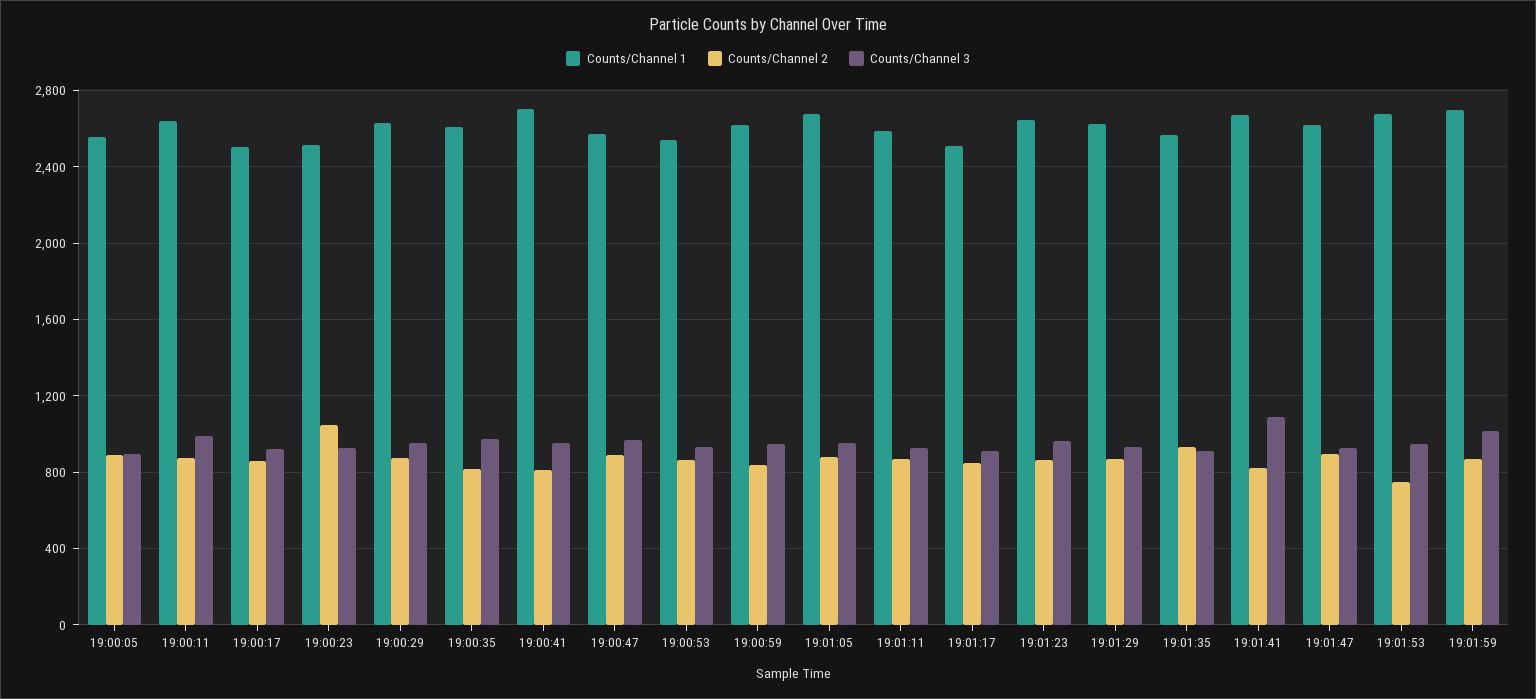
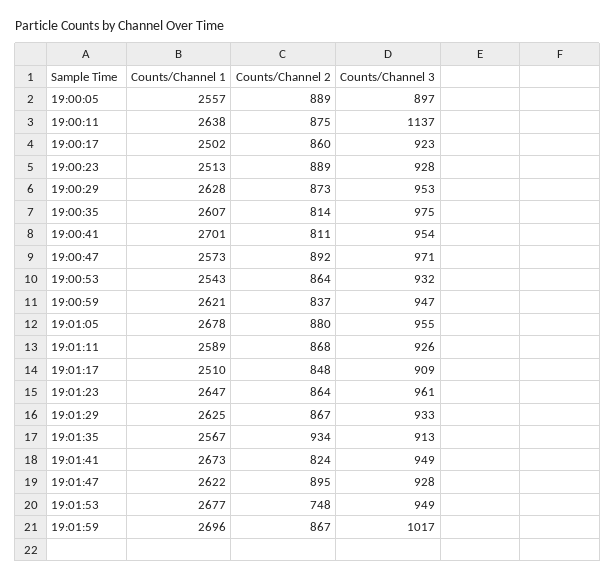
Counts/Channel 3, 19:00:11: 1000 -> 1137
Counts/Channel 2, 19:00:23: 1050 -> 889
Counts/Channel 3, 19:01:41: 1100 -> 949

